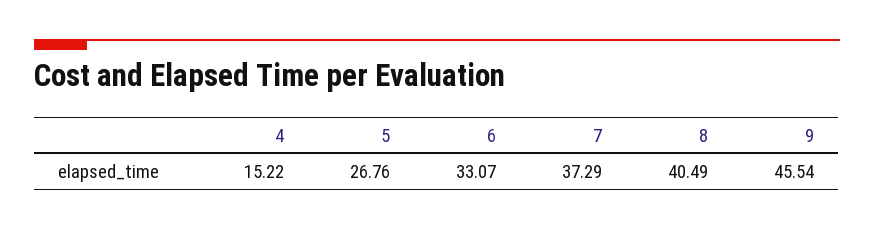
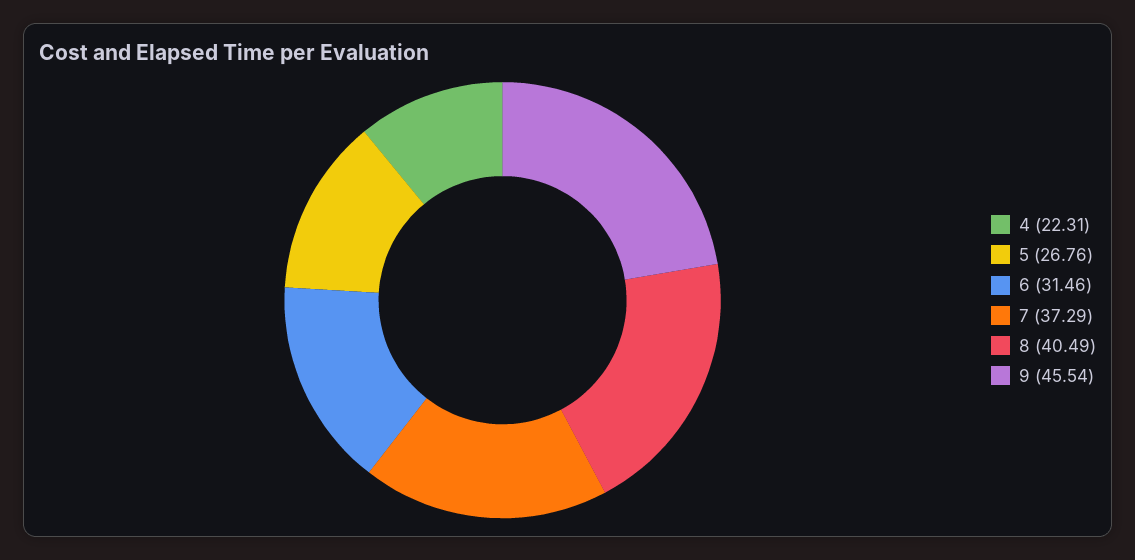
4: 15.22 -> 22.31
6: 33.07 -> 31.46

